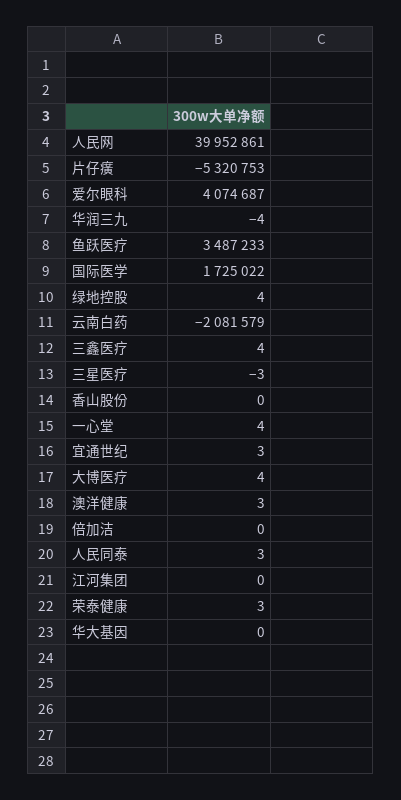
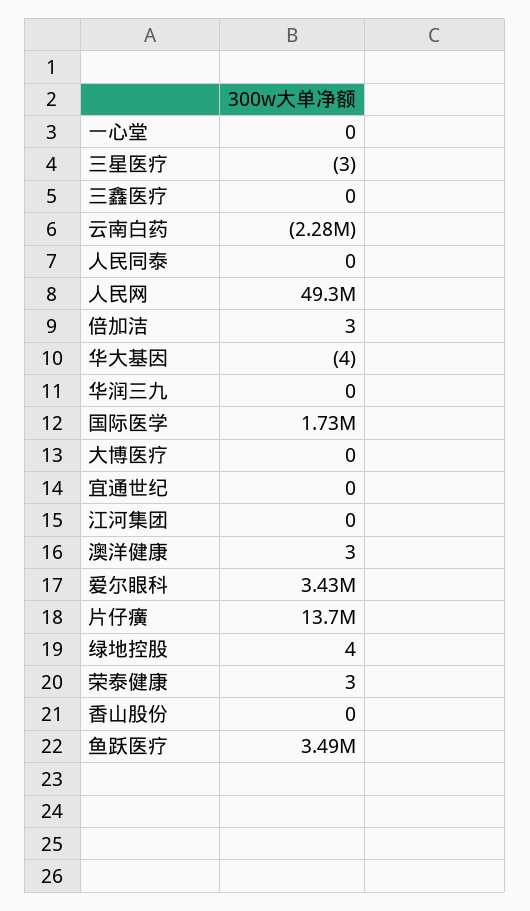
人民网: 39952861 -> 49300000
片仔癀: -5320753 -> 13700000
爱尔眼科: 4074687 -> 3430000
华润三九: -4 -> 0
云南白药: -2081579 -> -2280000
三鑫医疗: 4 -> 0
一心堂: 4 -> 0
宜通世纪: 3 -> 0
大博医疗: 4 -> 0
倍加洁: 0 -> 3
人民同泰: 3 -> 0
华大基因: 0 -> -4

